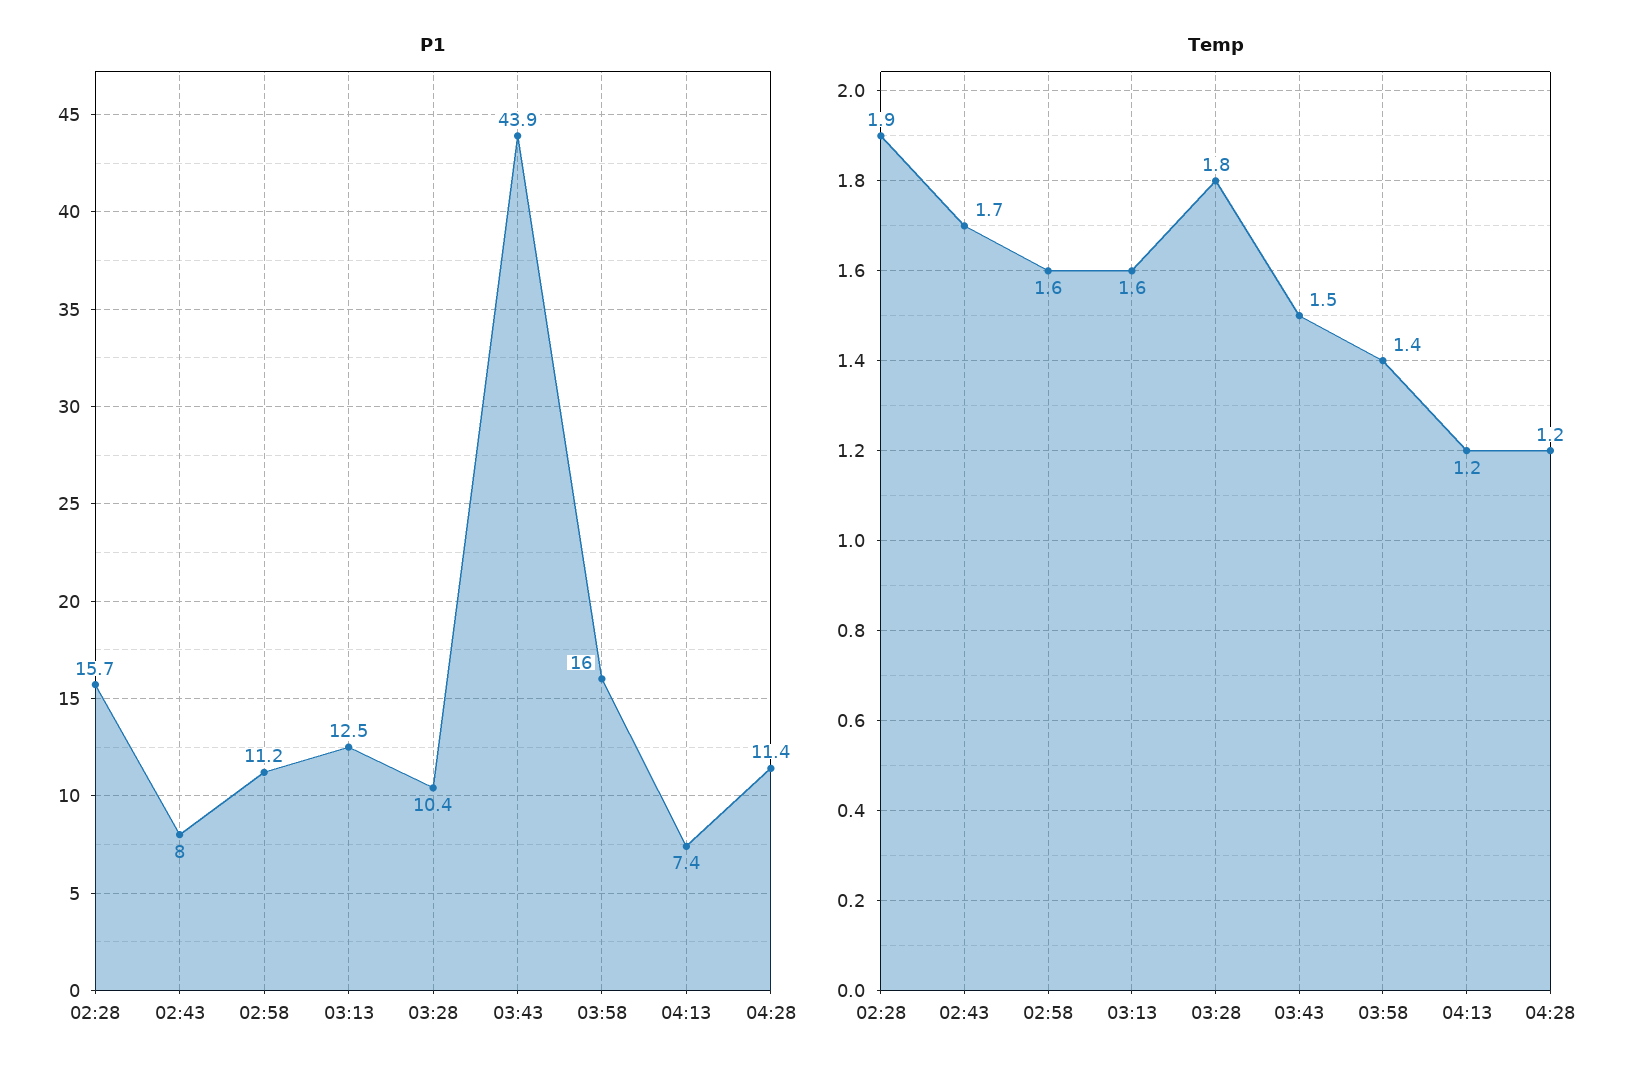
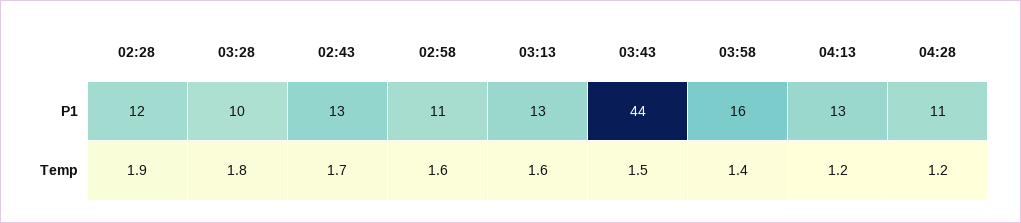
P1, 02:28: 15.7 -> 12
P1, 02:43: 8 -> 13
P1, 04:13: 7.4 -> 13

